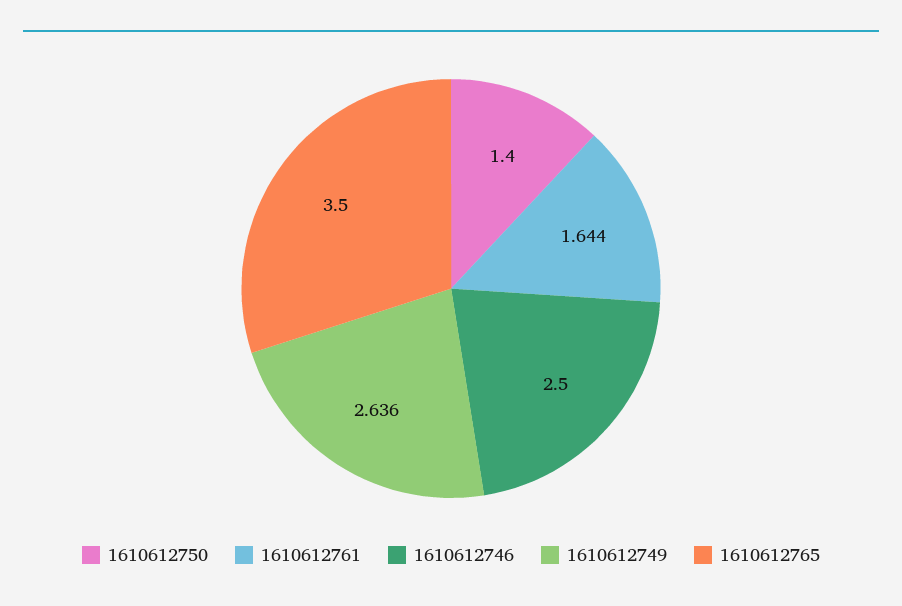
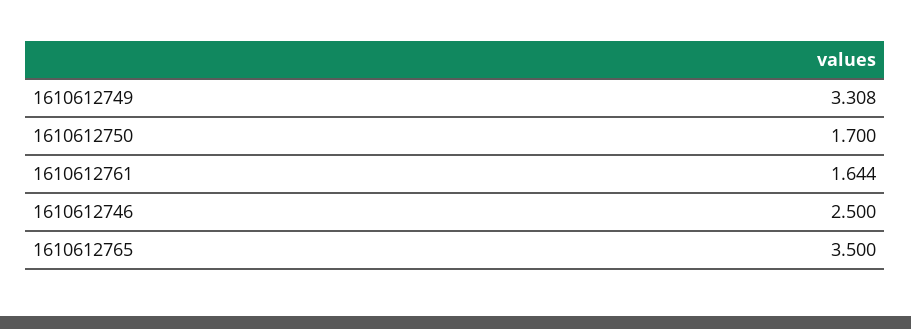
1610612750: 1.4 -> 1.7
1610612749: 2.636 -> 3.308

